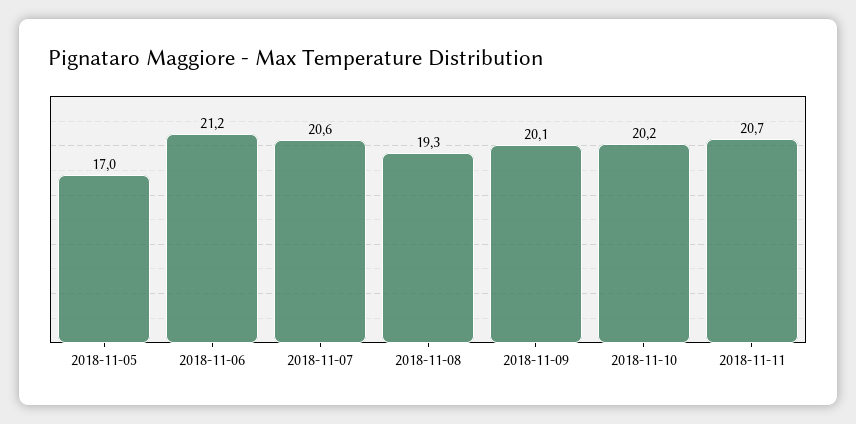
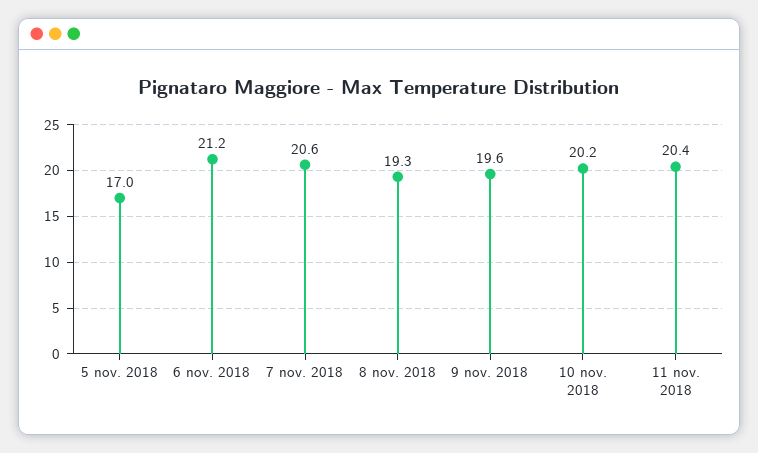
2018-11-09: 20.1 -> 19.6
2018-11-11: 20.7 -> 20.4

